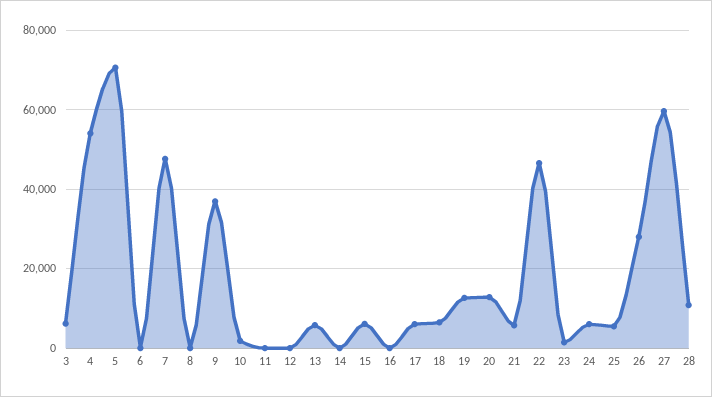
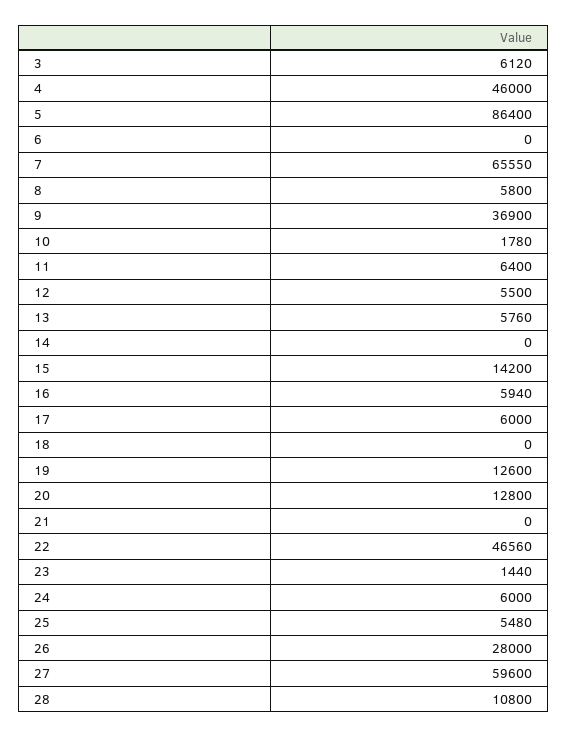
4: 54000 -> 46000
5: 70000 -> 86400
7: 48000 -> 65550
8: 0 -> 5800
11: 0 -> 6400
12: 0 -> 5500
15: 6000 -> 14200
16: 0 -> 5940
18: 6000 -> 0
21: 6000 -> 0

